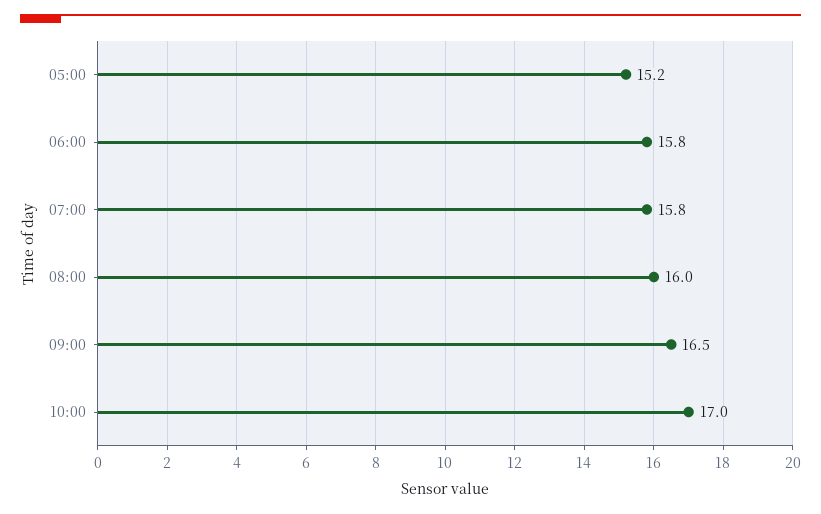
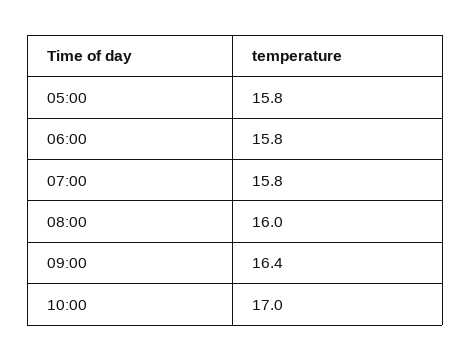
05:00: 15.2 -> 15.8
09:00: 16.5 -> 16.4

